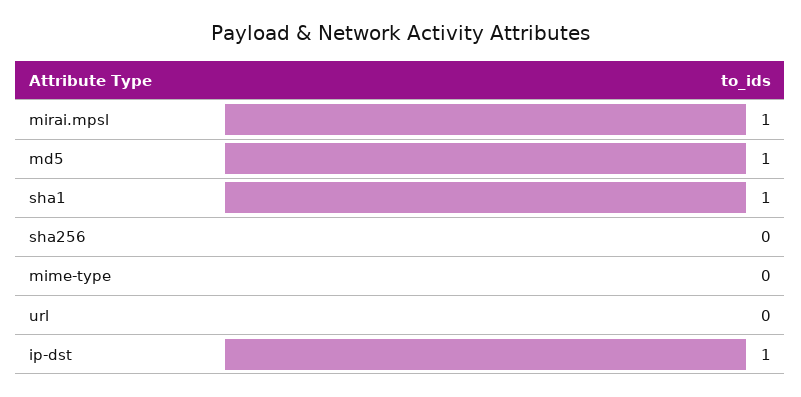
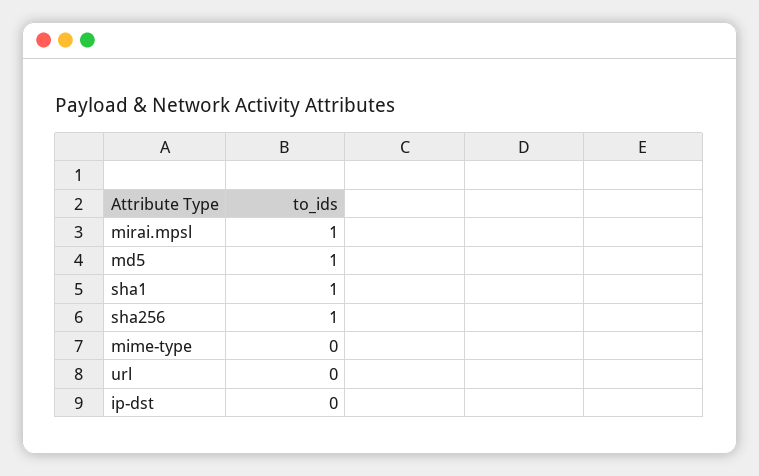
sha256: 0 -> 1
ip-dst: 1 -> 0

